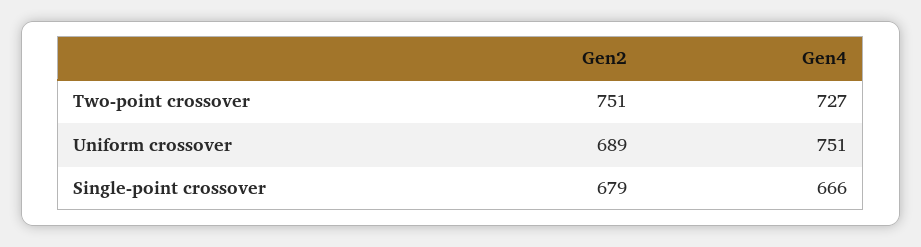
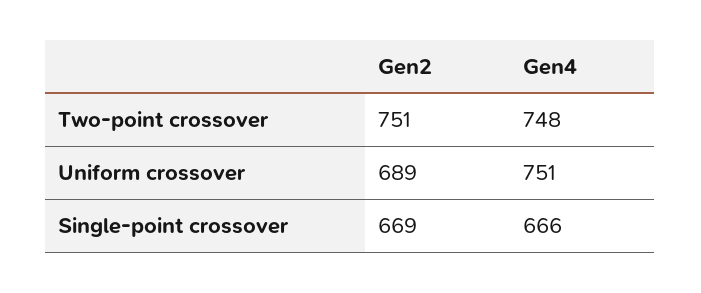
Gen4, Two-point crossover: 727 -> 748
Gen2, Single-point crossover: 679 -> 669

